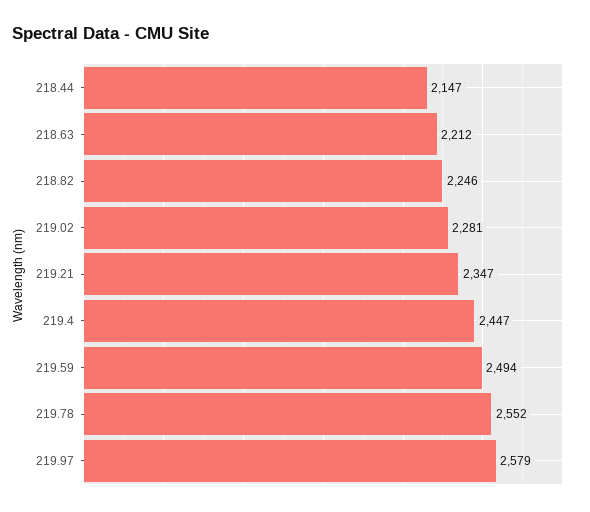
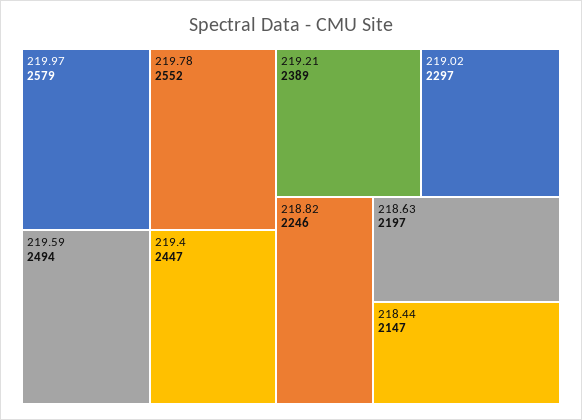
218.63: 2212 -> 2197
219.02: 2281 -> 2297
219.21: 2347 -> 2389

